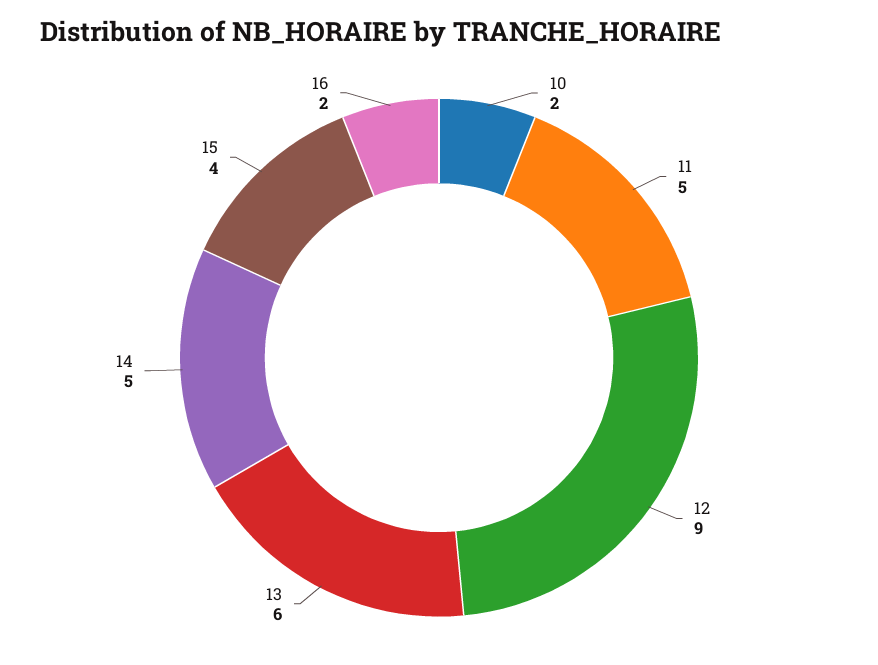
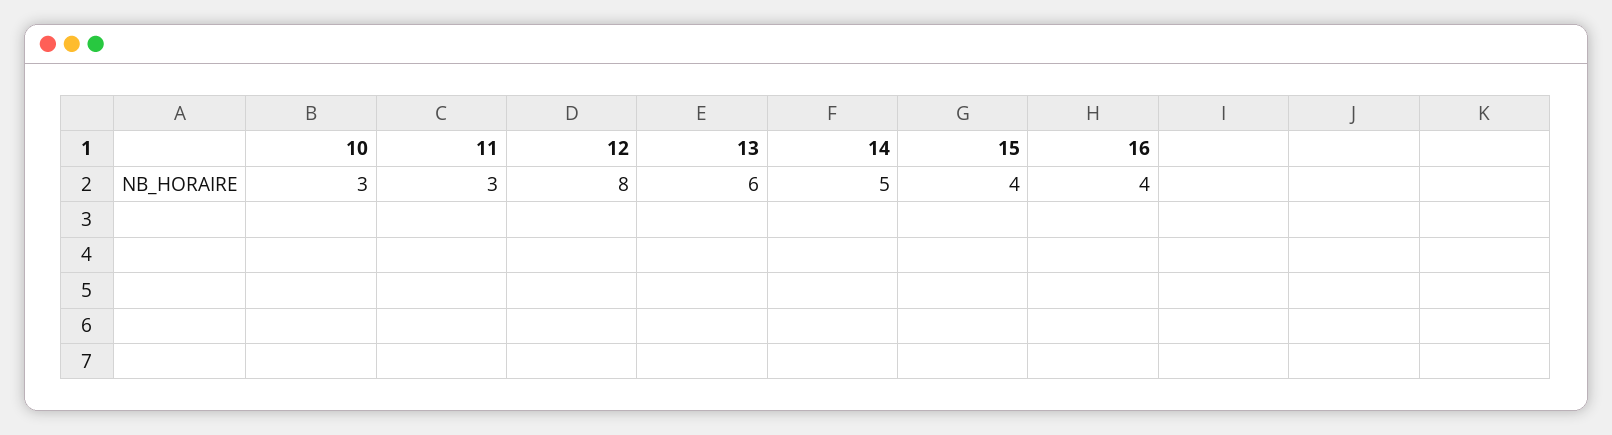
10: 2 -> 3
11: 5 -> 3
12: 9 -> 8
16: 2 -> 4

